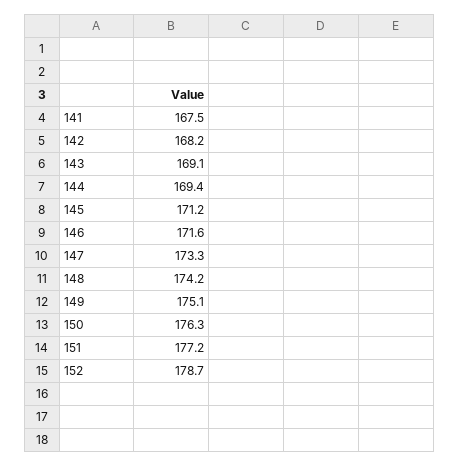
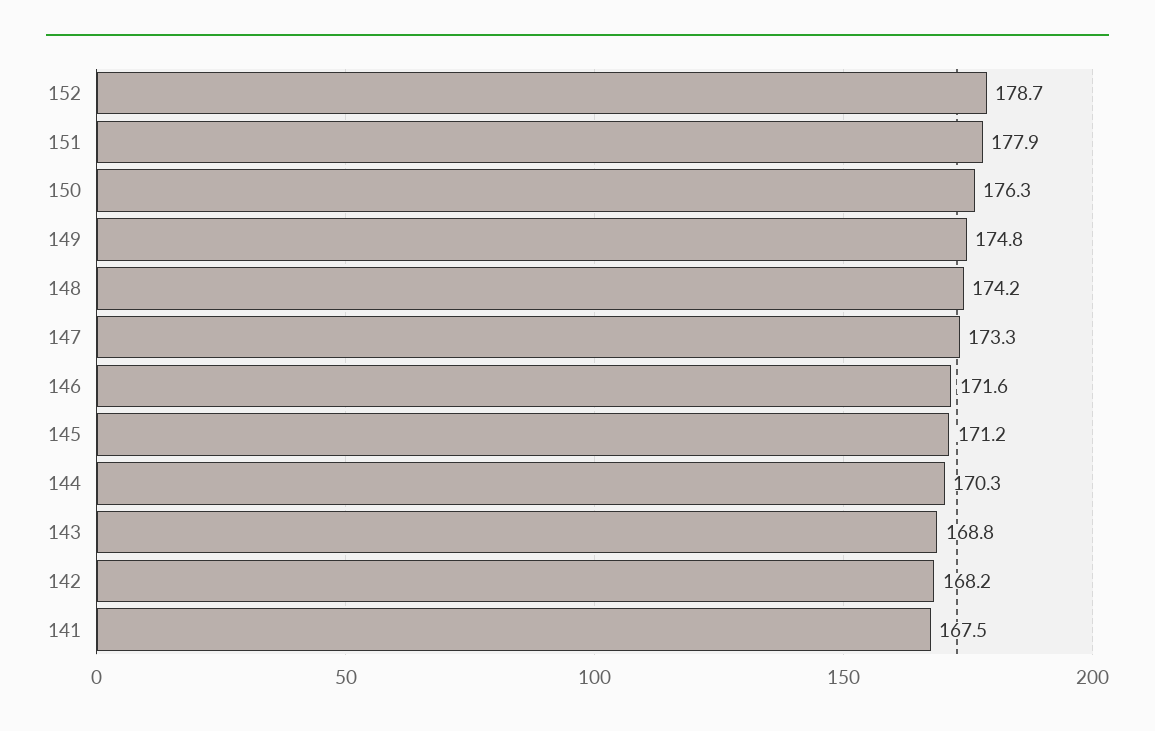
143: 169.1 -> 168.8
144: 169.4 -> 170.3
149: 175.1 -> 174.8
151: 177.2 -> 177.9

